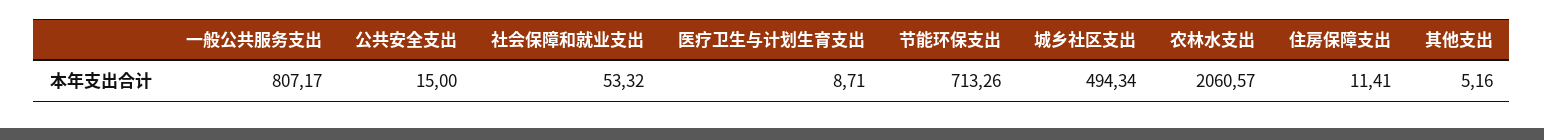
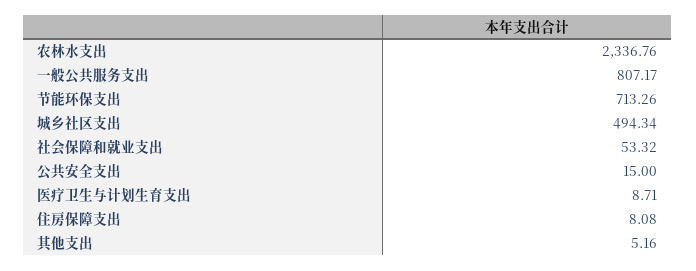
农林水支出: 2060.57 -> 2336.76
住房保障支出: 11.41 -> 8.08

